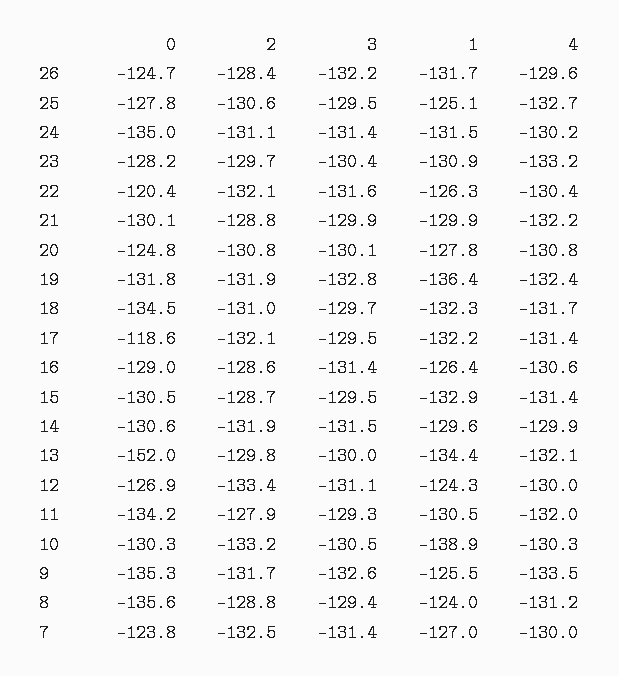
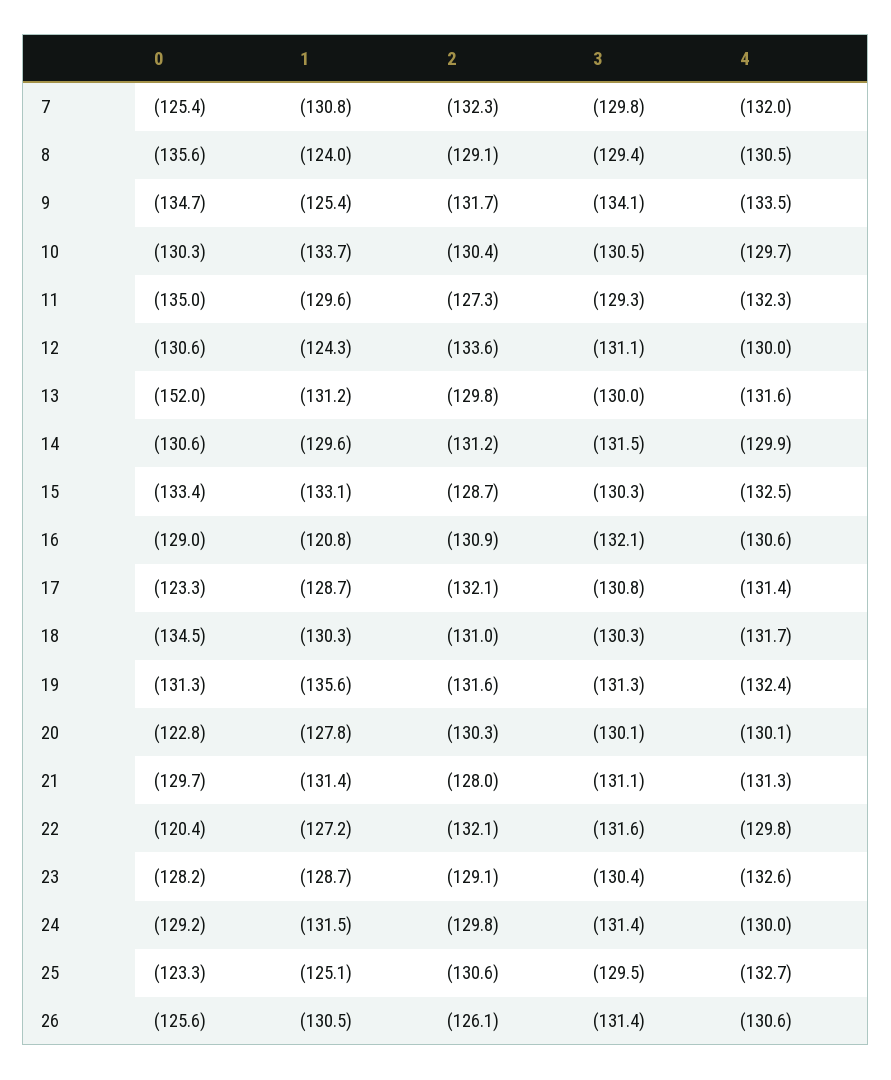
0, 26: -124.7 -> -125.6
2, 26: -128.4 -> -126.1
3, 26: -132.2 -> -131.4
1, 26: -131.7 -> -130.5
4, 26: -129.6 -> -130.6
0, 25: -127.8 -> -123.3
0, 24: -135 -> -129.2
2, 24: -131.1 -> -129.8
4, 24: -130.2 -> -130
2, 23: -129.7 -> -129.1
1, 23: -130.9 -> -128.7
4, 23: -133.2 -> -132.6
1, 22: -126.3 -> -127.2
4, 22: -130.4 -> -129.8
0, 21: -130.1 -> -129.7
2, 21: -128.8 -> -128
3, 21: -129.9 -> -131.1
1, 21: -129.9 -> -131.4
4, 21: -132.2 -> -131.3
0, 20: -124.8 -> -122.8
2, 20: -130.8 -> -130.3
4, 20: -130.8 -> -130.1
0, 19: -131.8 -> -131.3
2, 19: -131.9 -> -131.6
3, 19: -132.8 -> -131.3
1, 19: -136.4 -> -135.6
3, 18: -129.7 -> -130.3
1, 18: -132.3 -> -130.3
0, 17: -118.6 -> -123.3
3, 17: -129.5 -> -130.8
1, 17: -132.2 -> -128.7
2, 16: -128.6 -> -130.9
3, 16: -131.4 -> -132.1
1, 16: -126.4 -> -120.8
0, 15: -130.5 -> -133.4
3, 15: -129.5 -> -130.3
1, 15: -132.9 -> -133.1
4, 15: -131.4 -> -132.5
2, 14: -131.9 -> -131.2
1, 13: -134.4 -> -131.2
4, 13: -132.1 -> -131.6
0, 12: -126.9 -> -130.6
2, 12: -133.4 -> -133.6
0, 11: -134.2 -> -135
2, 11: -127.9 -> -127.3
1, 11: -130.5 -> -129.6
4, 11: -132 -> -132.3
2, 10: -133.2 -> -130.4
1, 10: -138.9 -> -133.7
4, 10: -130.3 -> -129.7
0, 9: -135.3 -> -134.7
3, 9: -132.6 -> -134.1
1, 9: -125.5 -> -125.4
2, 8: -128.8 -> -129.1
4, 8: -131.2 -> -130.5
0, 7: -123.8 -> -125.4
2, 7: -132.5 -> -132.3
3, 7: -131.4 -> -129.8
1, 7: -127 -> -130.8
4, 7: -130 -> -132

